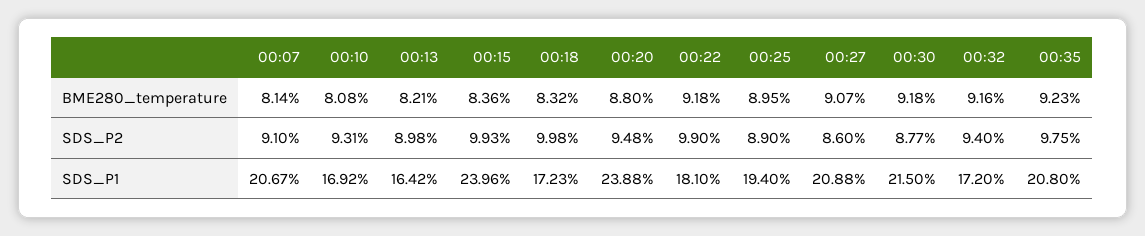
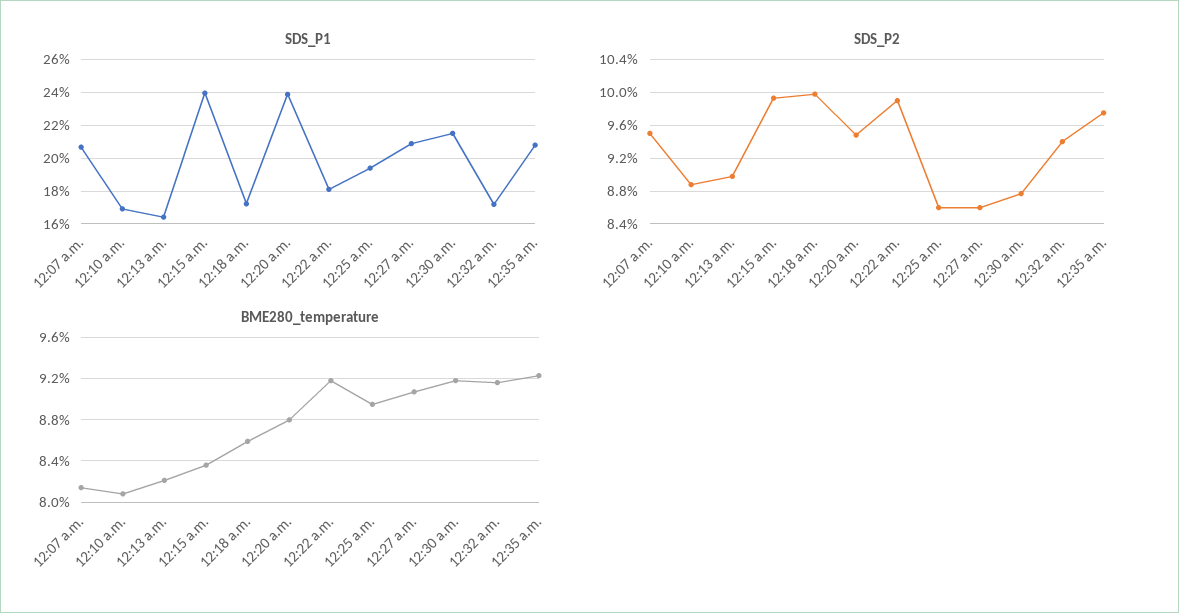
BME280_temperature, 00:18: 8.32 -> 8.6
SDS_P2, 00:07: 9.1 -> 9.5
SDS_P2, 00:10: 9.31 -> 8.9
SDS_P2, 00:25: 8.9 -> 8.6

